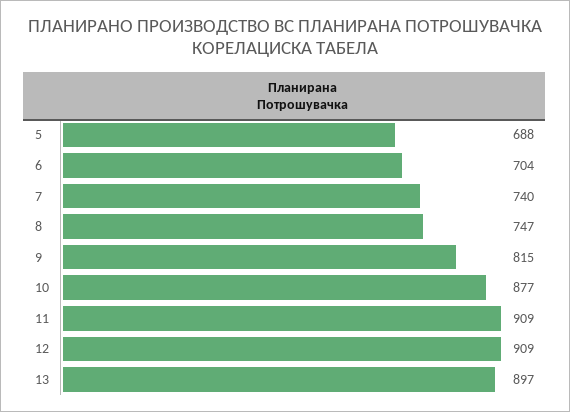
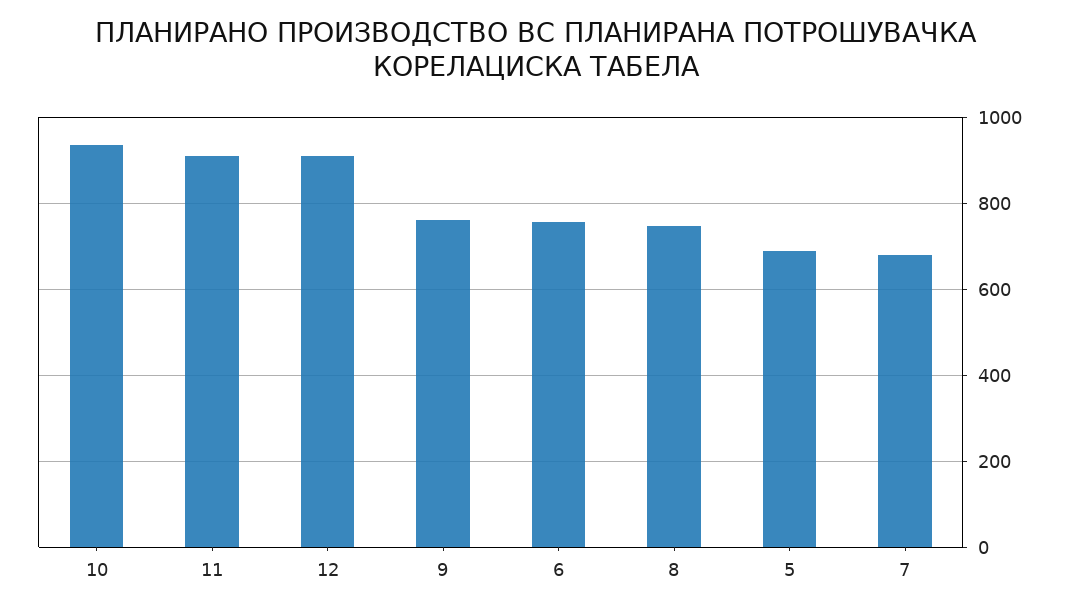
6: 704 -> 760
7: 740 -> 680
9: 815 -> 760
10: 877 -> 940
13: 897 -> none

